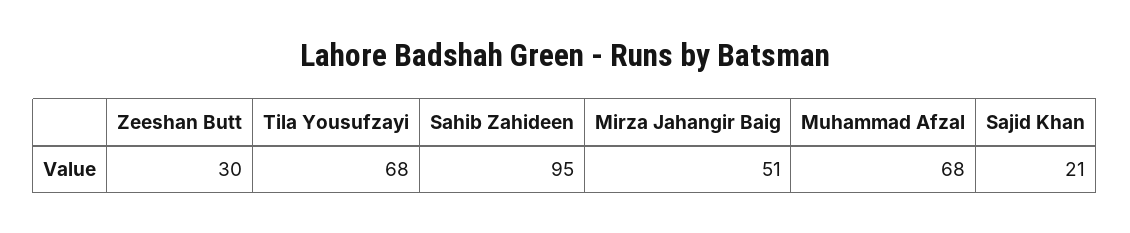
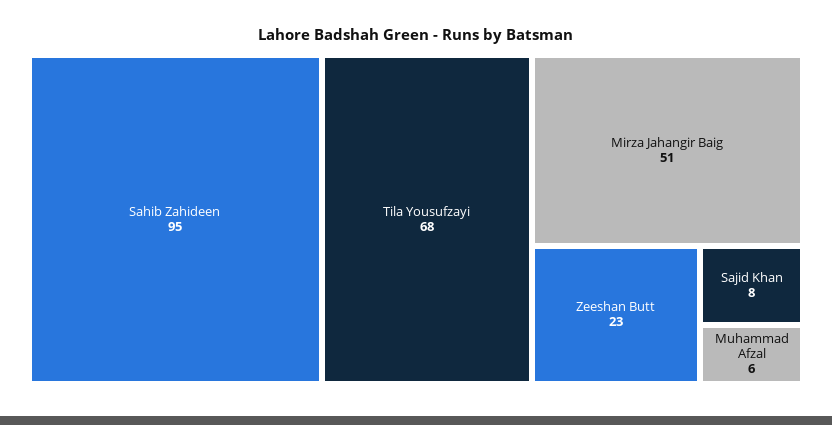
Zeeshan Butt: 30 -> 23
Muhammad Afzal: 68 -> 6
Sajid Khan: 21 -> 8

